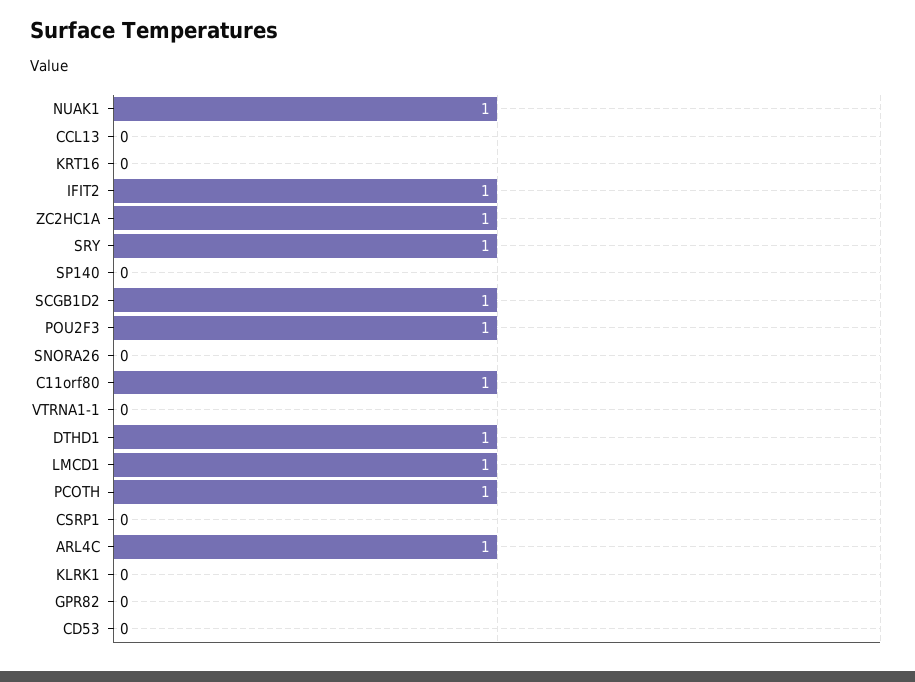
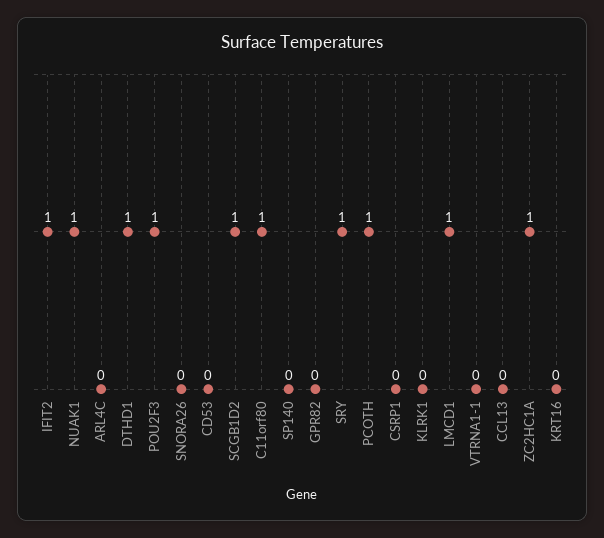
ARL4C: 1 -> 0

